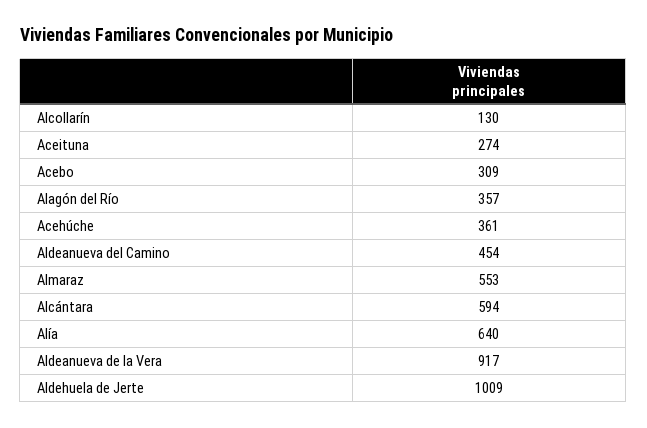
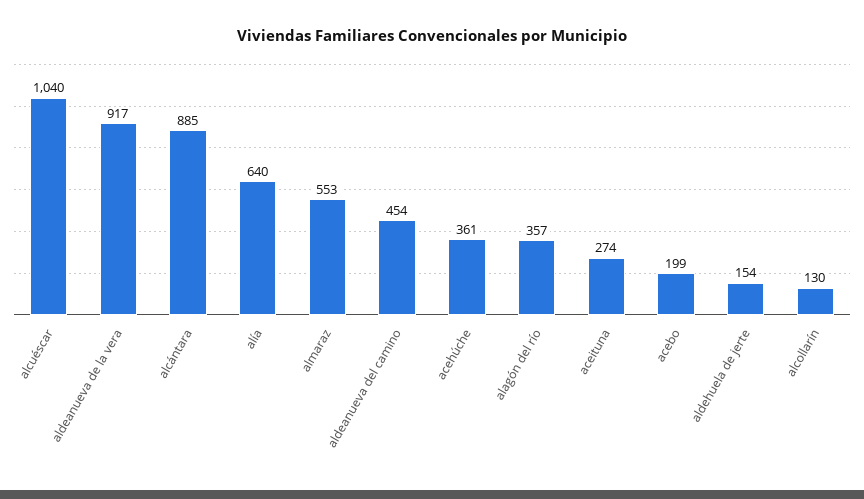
Acebo: 309 -> 199
Alcántara: 594 -> 885
Aldehuela de Jerte: 1009 -> 154
alcuéscar: none -> 1040

